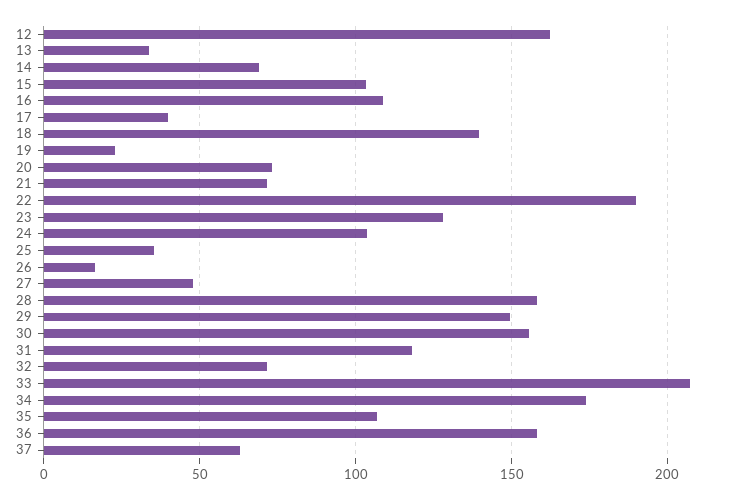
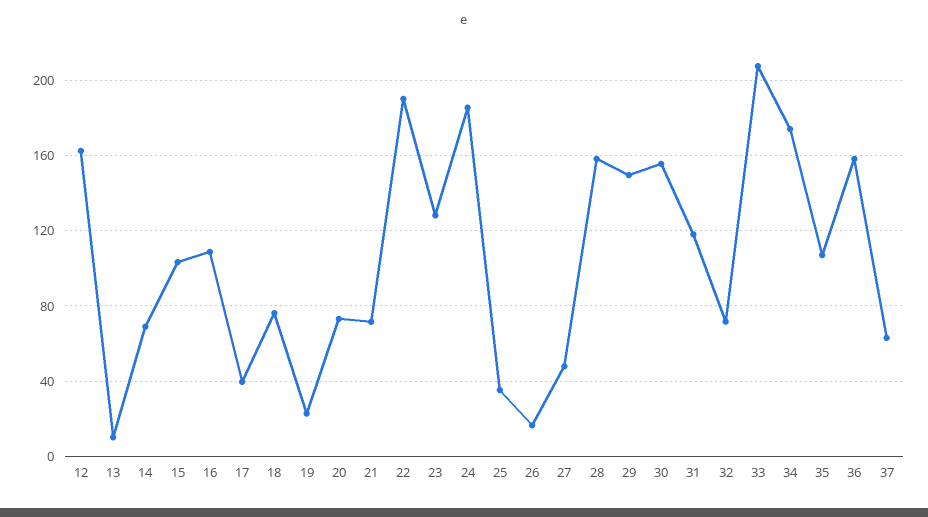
13: 35 -> 10
18: 140 -> 75
24: 105 -> 185

